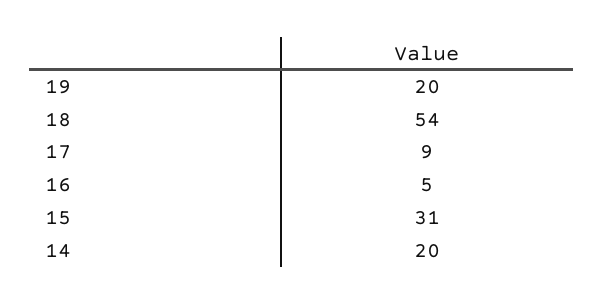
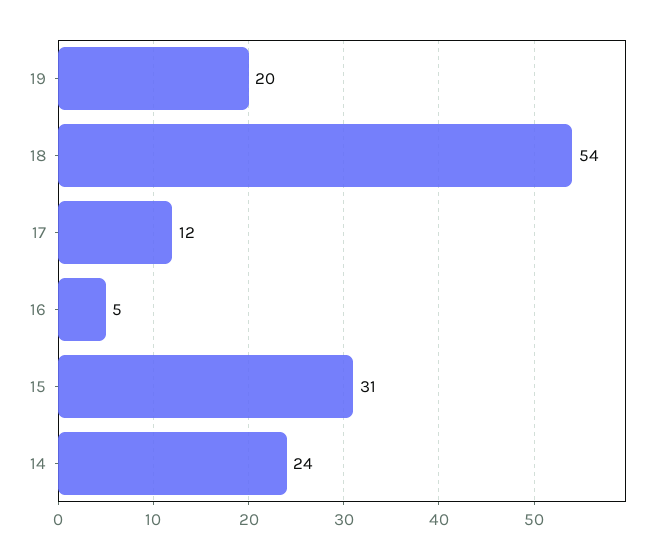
17: 9 -> 12
14: 20 -> 24

